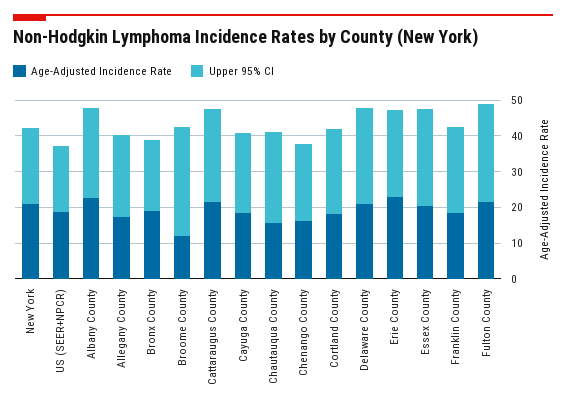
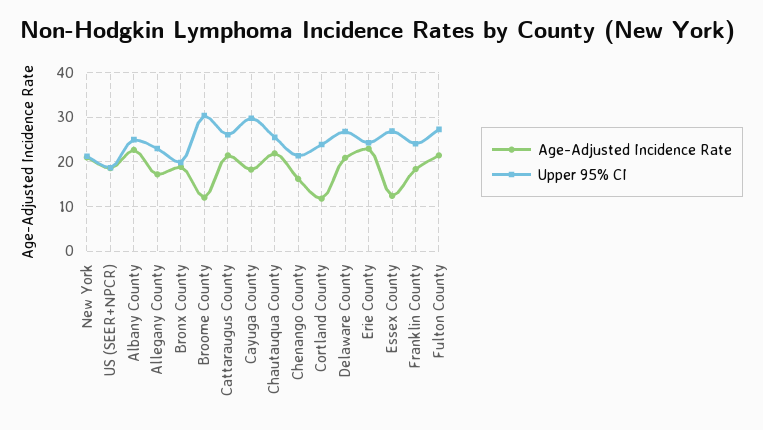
Upper 95% CI, Cayuga County: 22.5 -> 30
Age-Adjusted Incidence Rate, Chautauqua County: 15 -> 22
Age-Adjusted Incidence Rate, Cortland County: 17.5 -> 12
Age-Adjusted Incidence Rate, Essex County: 20 -> 12

